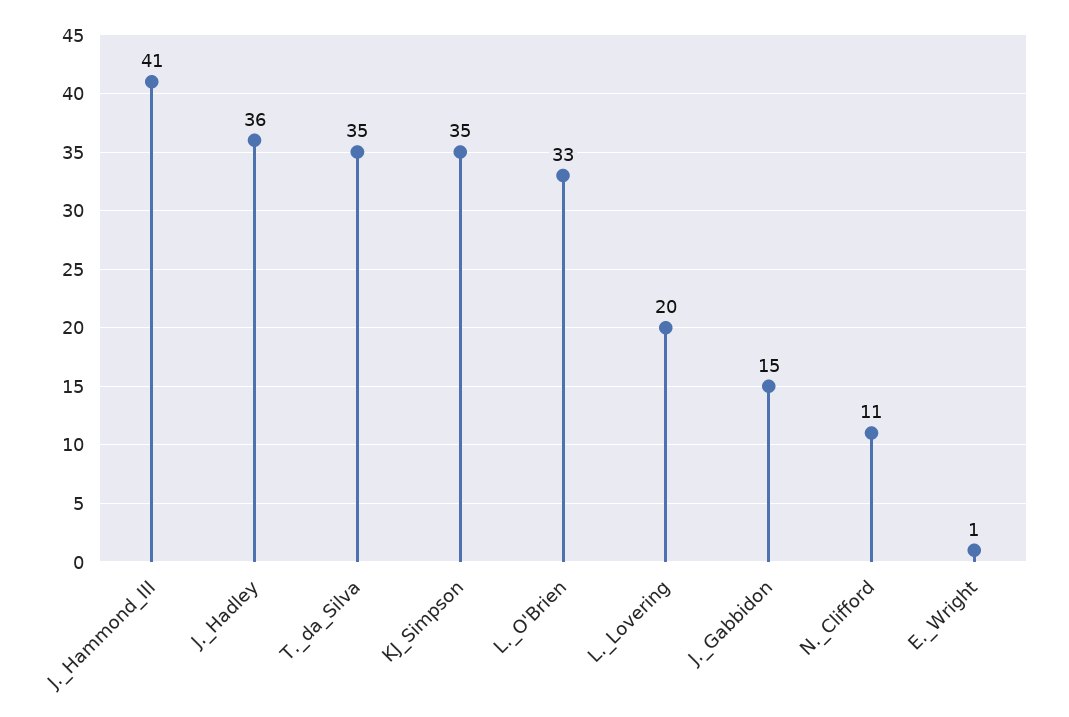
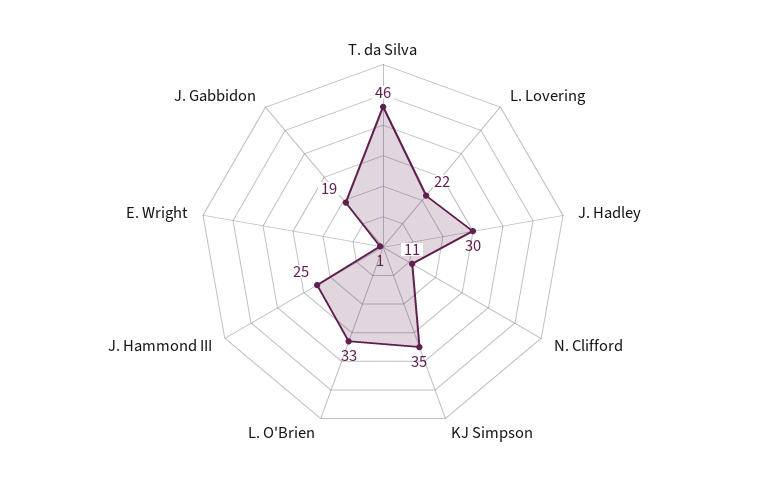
J._Hammond_III: 41 -> 25
J._Hadley: 36 -> 30
T._da_Silva: 35 -> 46
L._Lovering: 20 -> 22
J._Gabbidon: 15 -> 19

